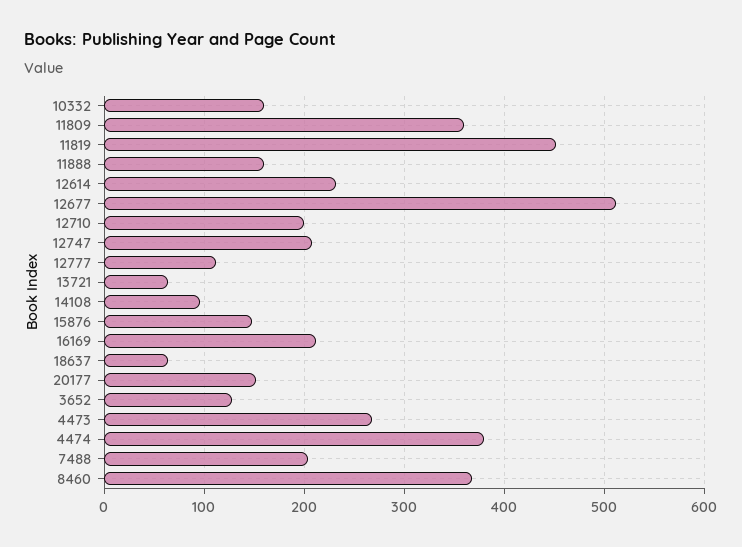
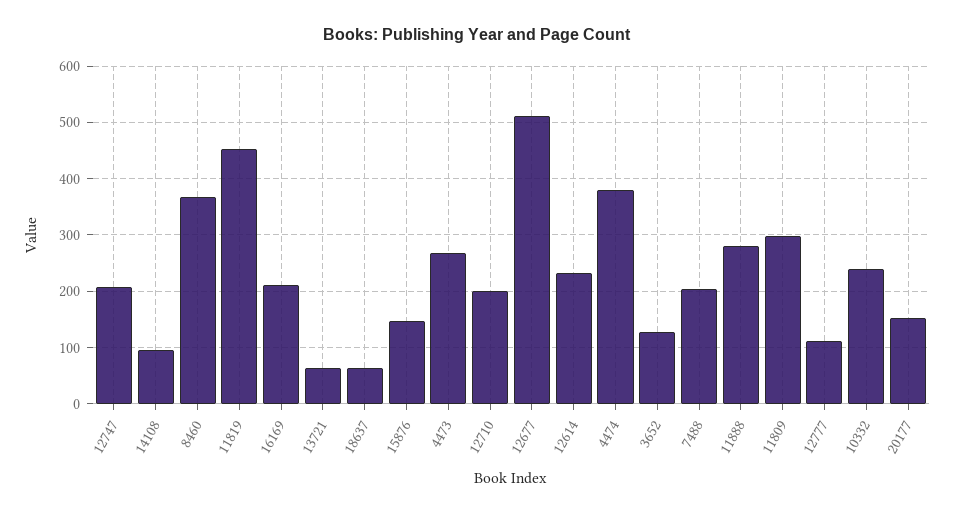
10332: 160 -> 240
11809: 360 -> 300
11888: 160 -> 280

